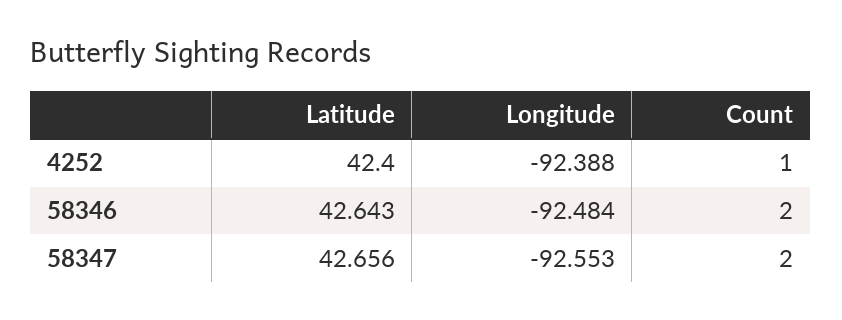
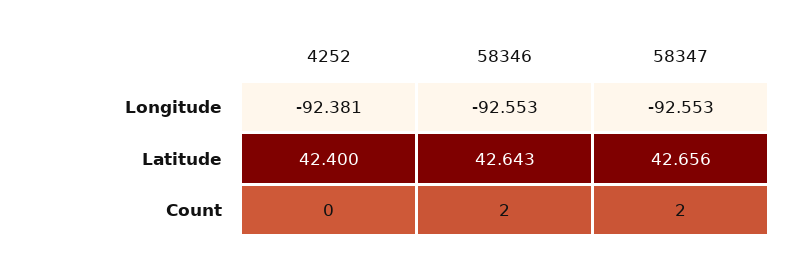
Longitude, 4252: -92.388 -> -92.381
Count, 4252: 1 -> 0
Longitude, 58346: -92.484 -> -92.553

